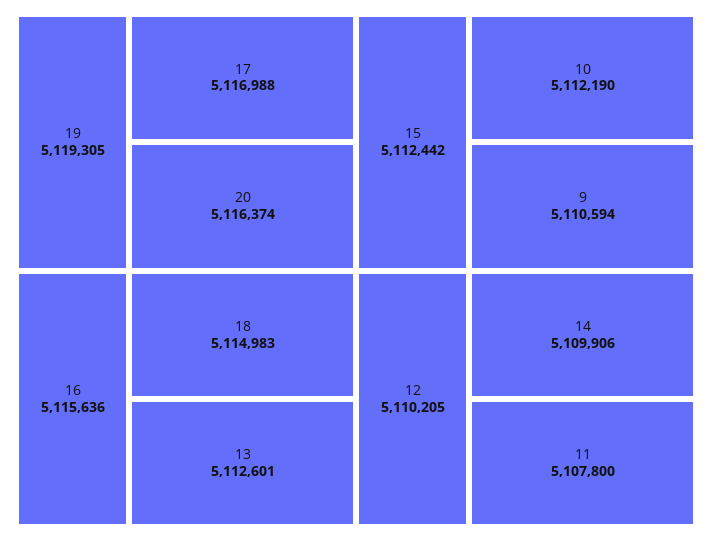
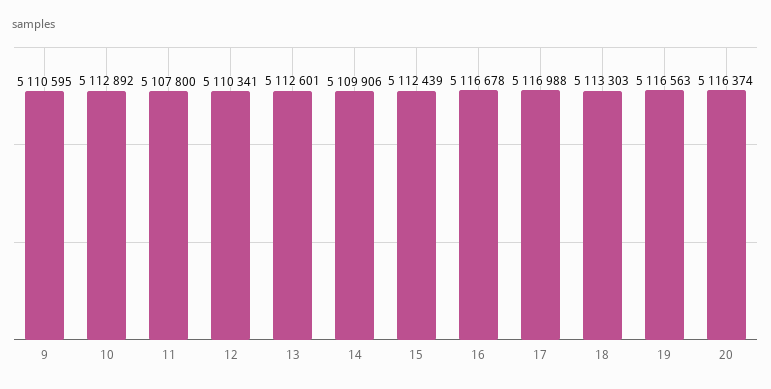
19: 5119305 -> 5116563
16: 5115636 -> 5116678
18: 5114983 -> 5113303
15: 5112442 -> 5112439
10: 5112190 -> 5112892
9: 5110594 -> 5110595
12: 5110205 -> 5110341

